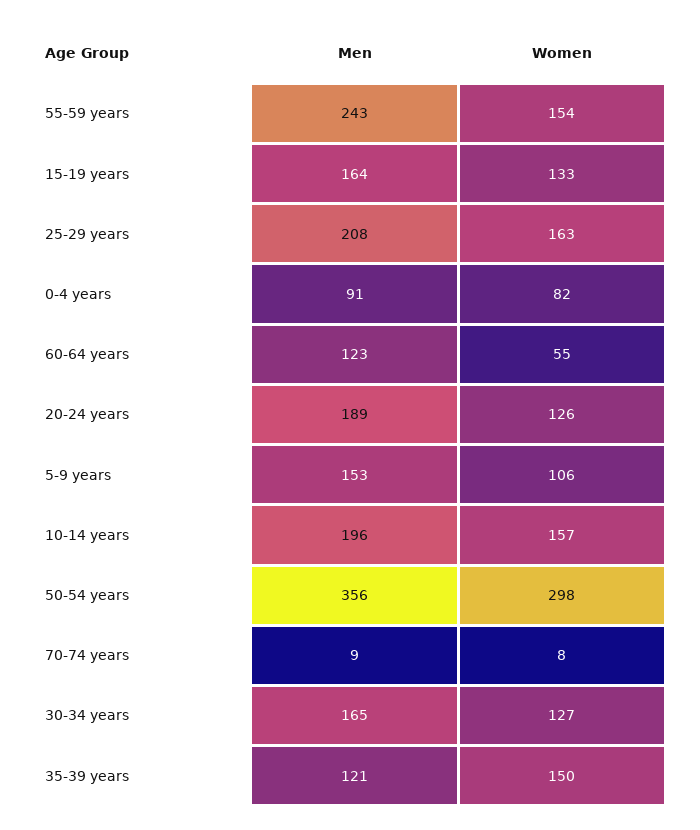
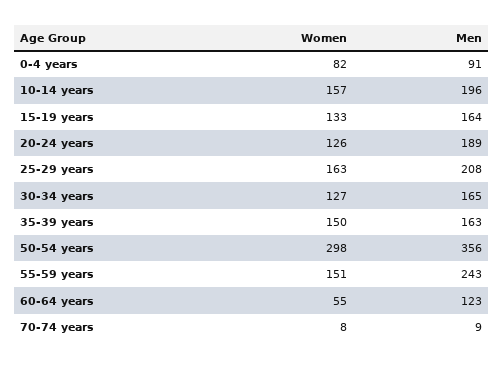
Women, 55-59 years: 154 -> 151
Men, 5-9 years: 153 -> none
Women, 5-9 years: 106 -> none
Men, 35-39 years: 121 -> 163

